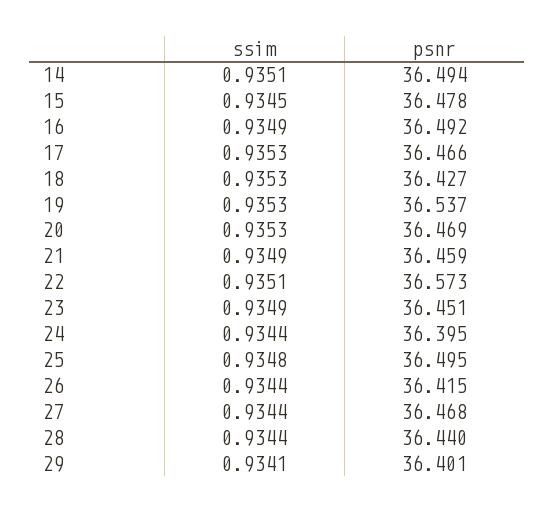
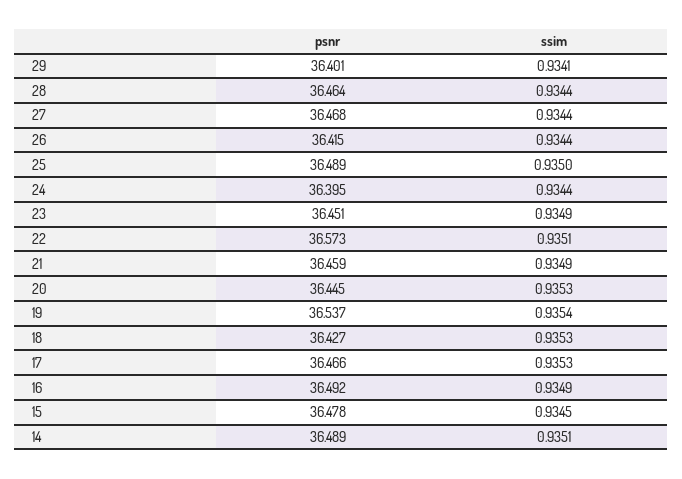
psnr, 14: 36.494 -> 36.489
ssim, 19: 0.9353 -> 0.9354
psnr, 20: 36.469 -> 36.445
ssim, 25: 0.9348 -> 0.935
psnr, 25: 36.495 -> 36.489
psnr, 28: 36.44 -> 36.464

